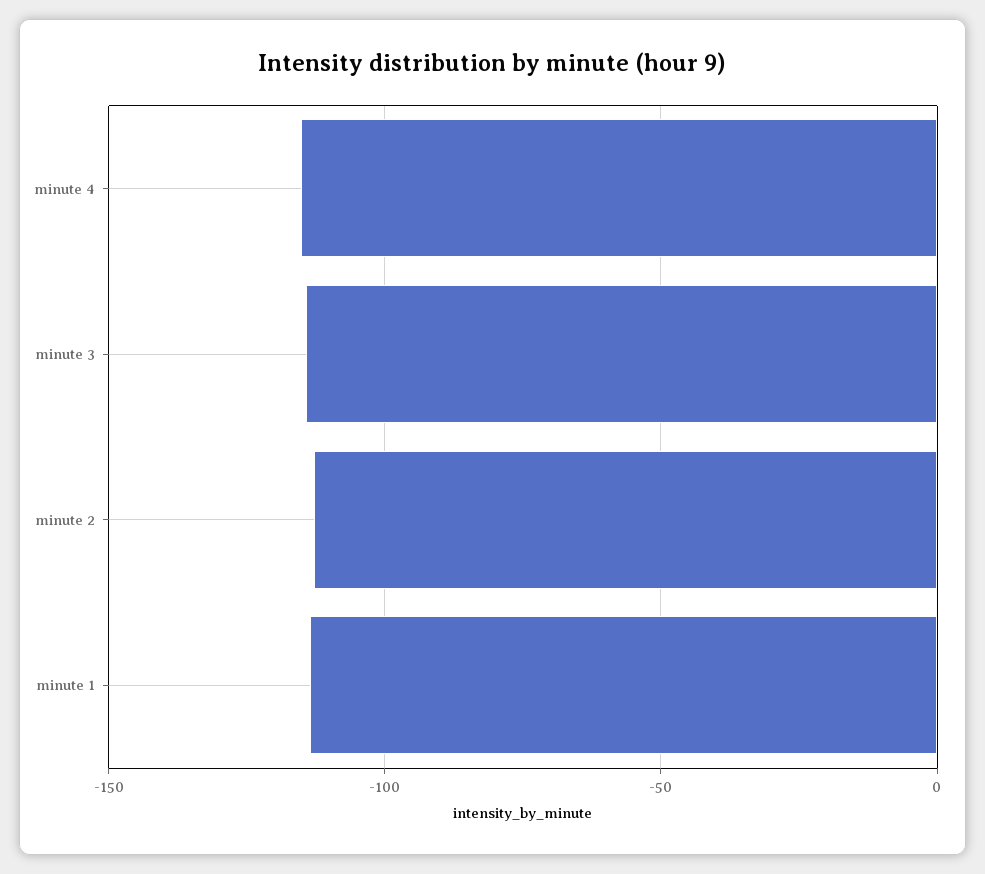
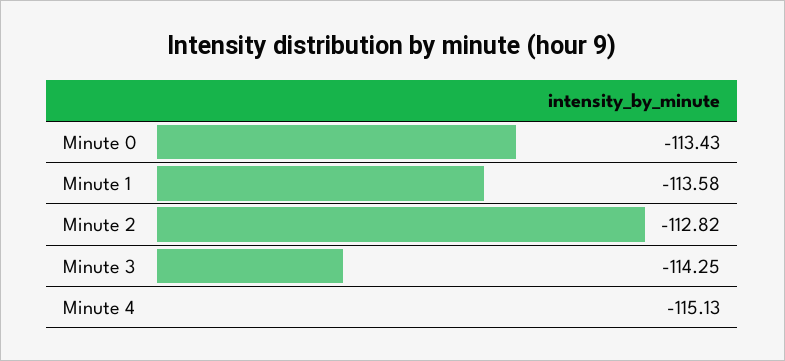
Minute 0: none -> -113.43

